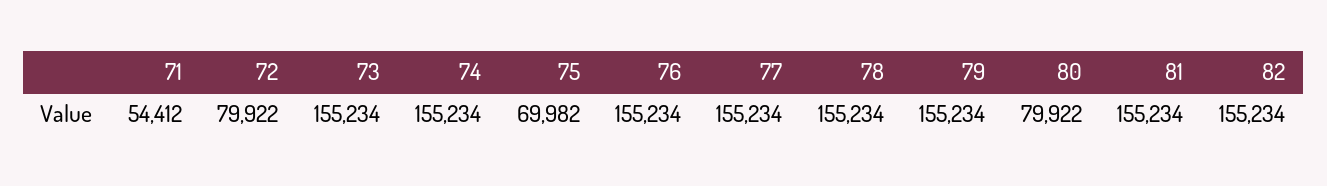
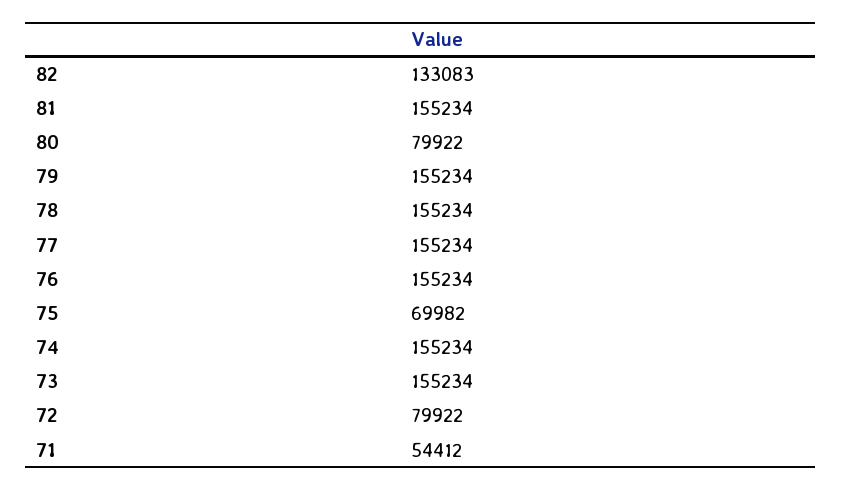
82: 155234 -> 133083

